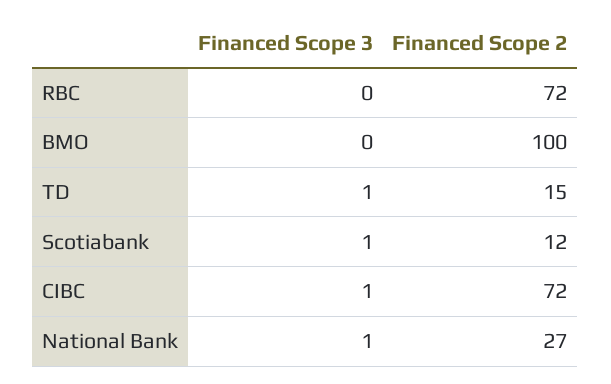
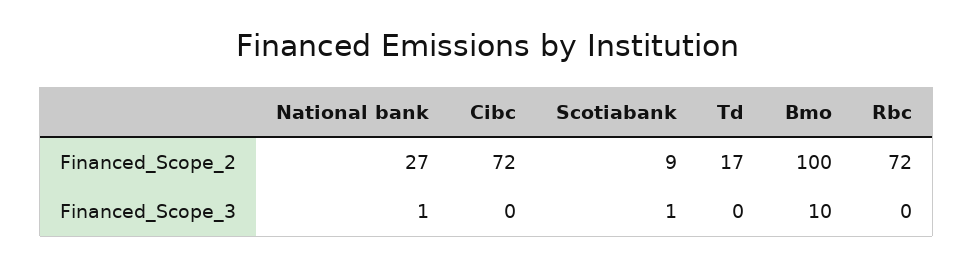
Financed Scope 3, BMO: 0 -> 10
Financed Scope 3, TD: 1 -> 0
Financed Scope 2, TD: 15 -> 17
Financed Scope 2, Scotiabank: 12 -> 9
Financed Scope 3, CIBC: 1 -> 0

